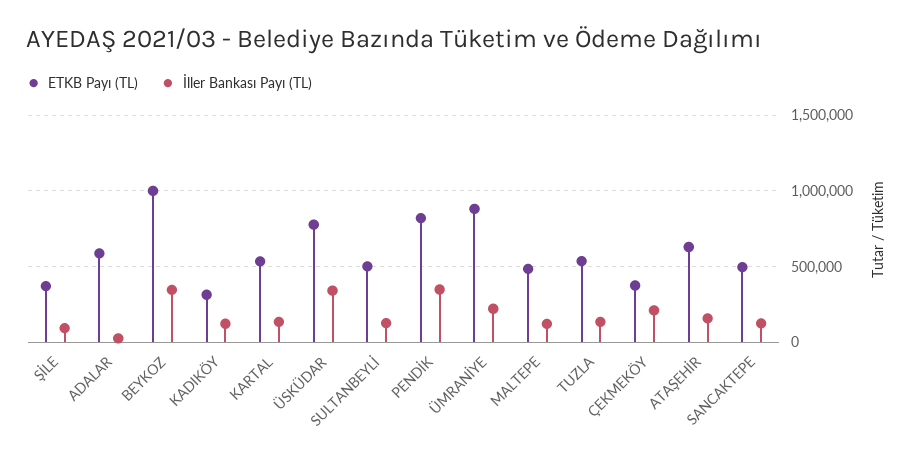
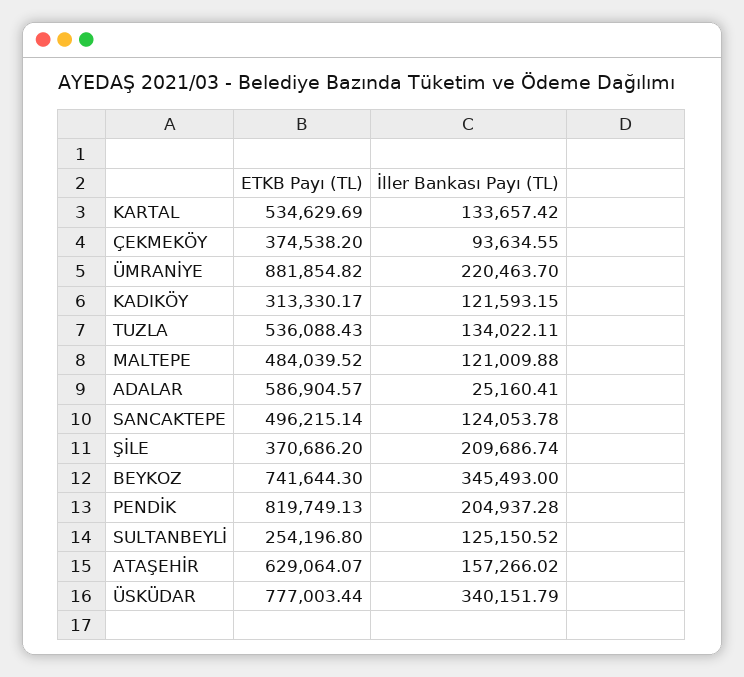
İller Bankası Payı (TL), ŞİLE: 100000 -> 209686.74
ETKB Payı (TL), BEYKOZ: 1000000 -> 741644.3
ETKB Payı (TL), SULTANBEYLİ: 500000 -> 254196.8
İller Bankası Payı (TL), PENDİK: 350000 -> 204937.28
İller Bankası Payı (TL), ÇEKMEKÖY: 200000 -> 93634.55

